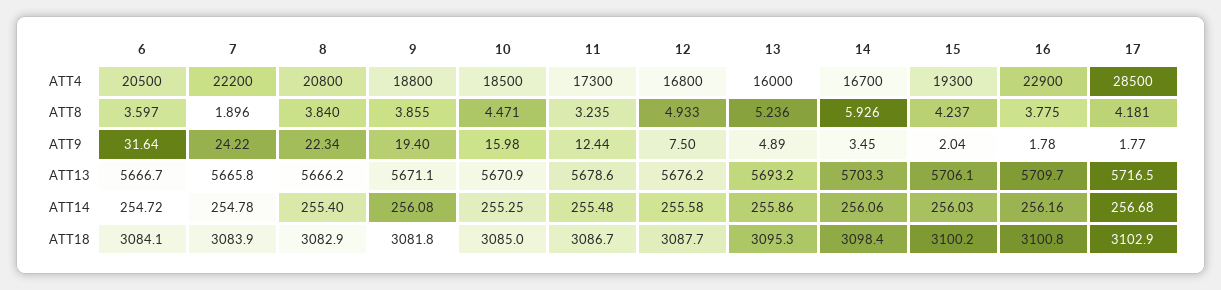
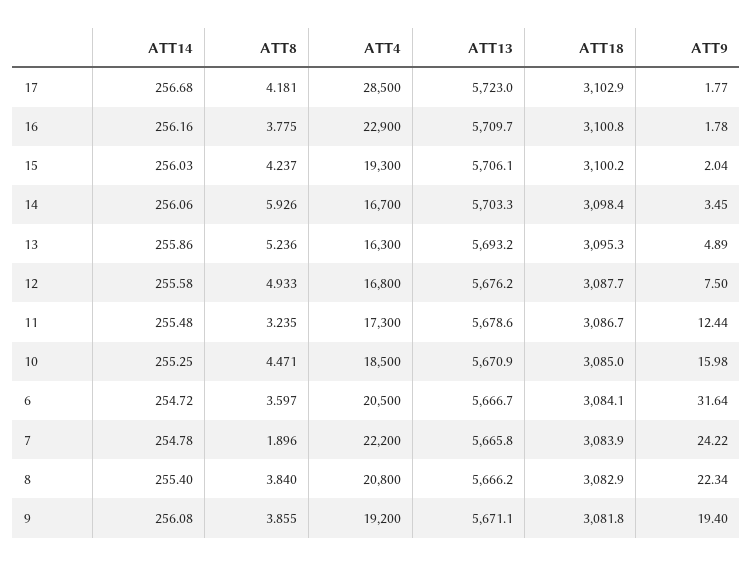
9, ATT4: 18800 -> 19200
13, ATT4: 16000 -> 16300
17, ATT13: 5716.5 -> 5723

